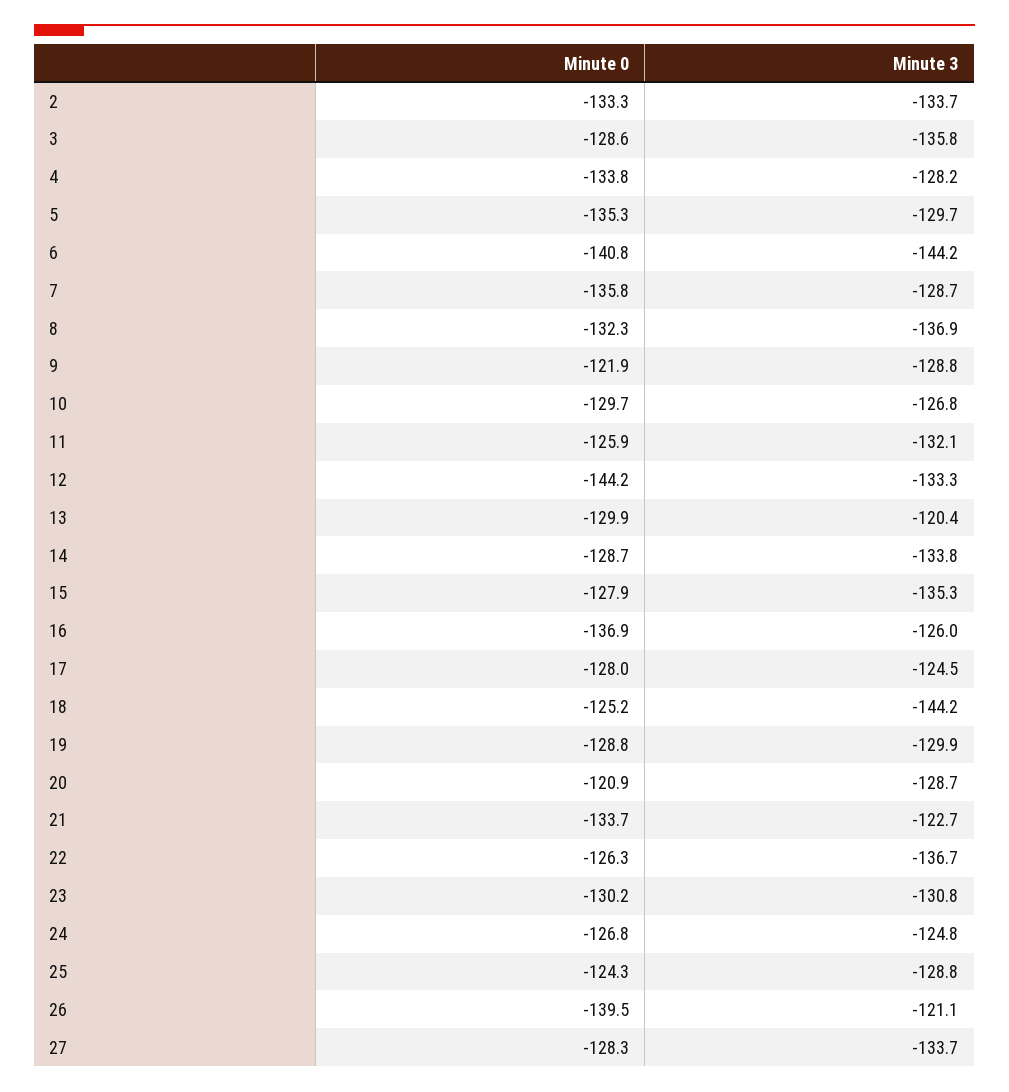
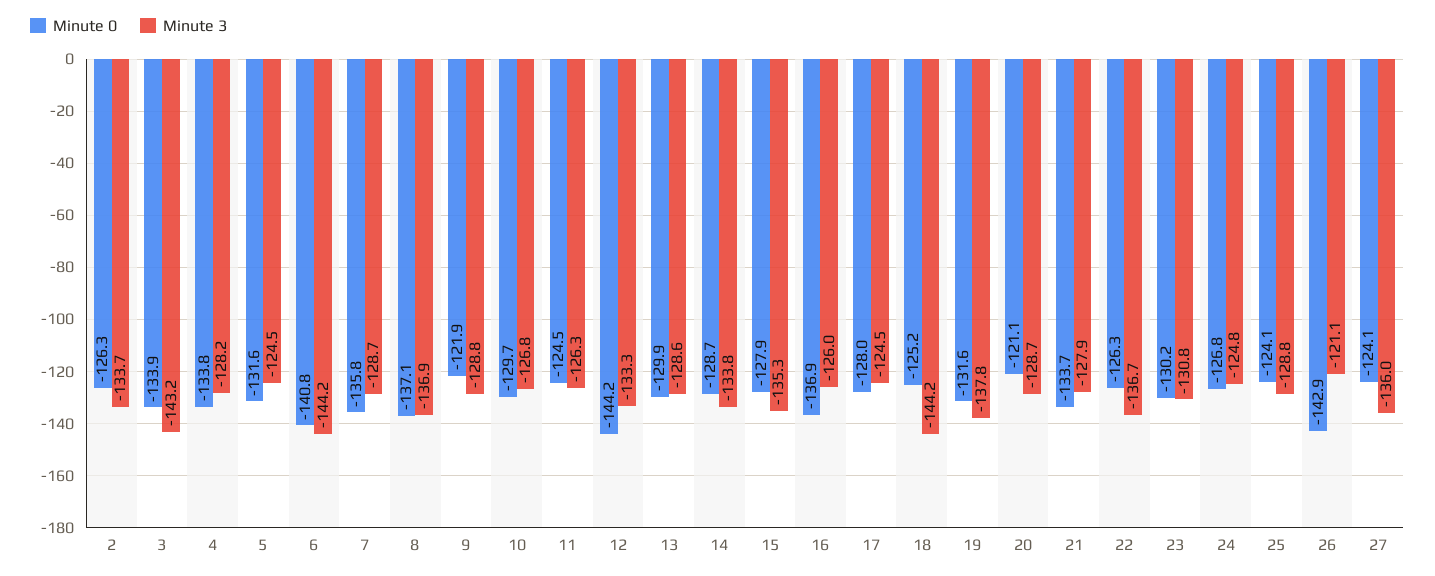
Minute 0, 2: -133.3 -> -126.3
Minute 0, 3: -128.6 -> -133.9
Minute 3, 3: -135.8 -> -143.2
Minute 0, 5: -135.3 -> -131.6
Minute 3, 5: -129.7 -> -124.5
Minute 0, 8: -132.3 -> -137.1
Minute 0, 11: -125.9 -> -124.5
Minute 3, 11: -132.1 -> -126.3
Minute 3, 13: -120.4 -> -128.6
Minute 0, 19: -128.8 -> -131.6
Minute 3, 19: -129.9 -> -137.8
Minute 0, 20: -120.9 -> -121.1
Minute 3, 21: -122.7 -> -127.9
Minute 0, 25: -124.3 -> -124.1
Minute 0, 26: -139.5 -> -142.9
Minute 0, 27: -128.3 -> -124.1
Minute 3, 27: -133.7 -> -136

